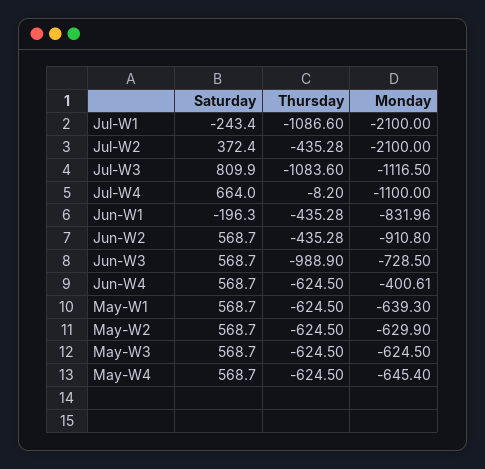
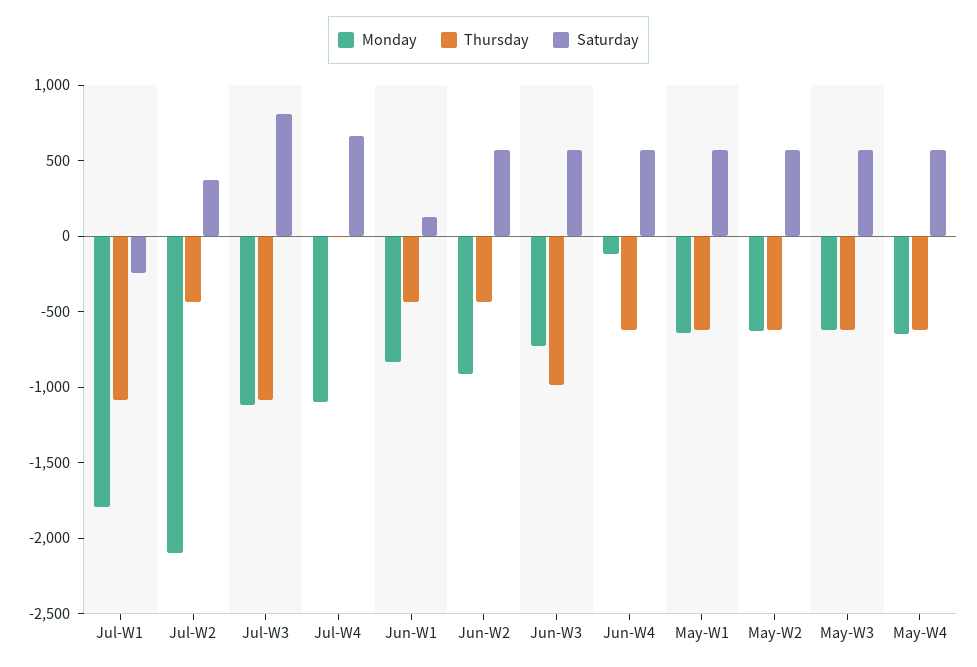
Monday, Jul-W1: -2100 -> -1800
Saturday, Jun-W1: -196.3 -> 100
Monday, Jun-W4: -400.61 -> -100

